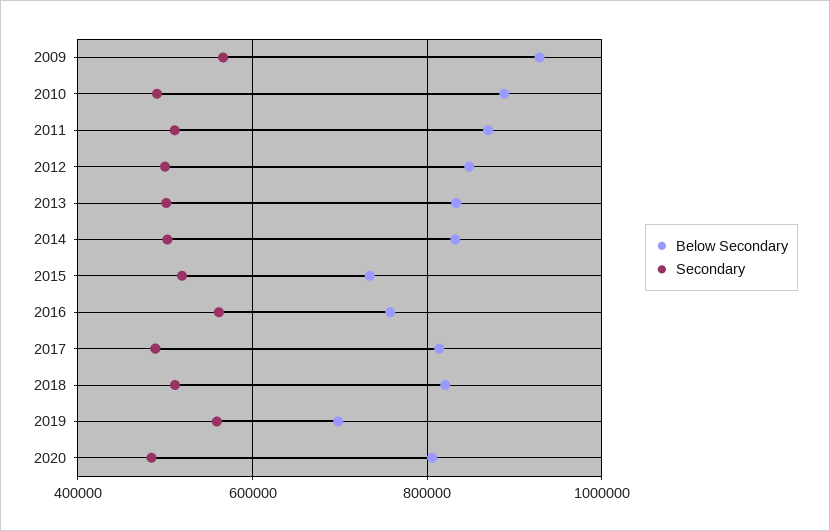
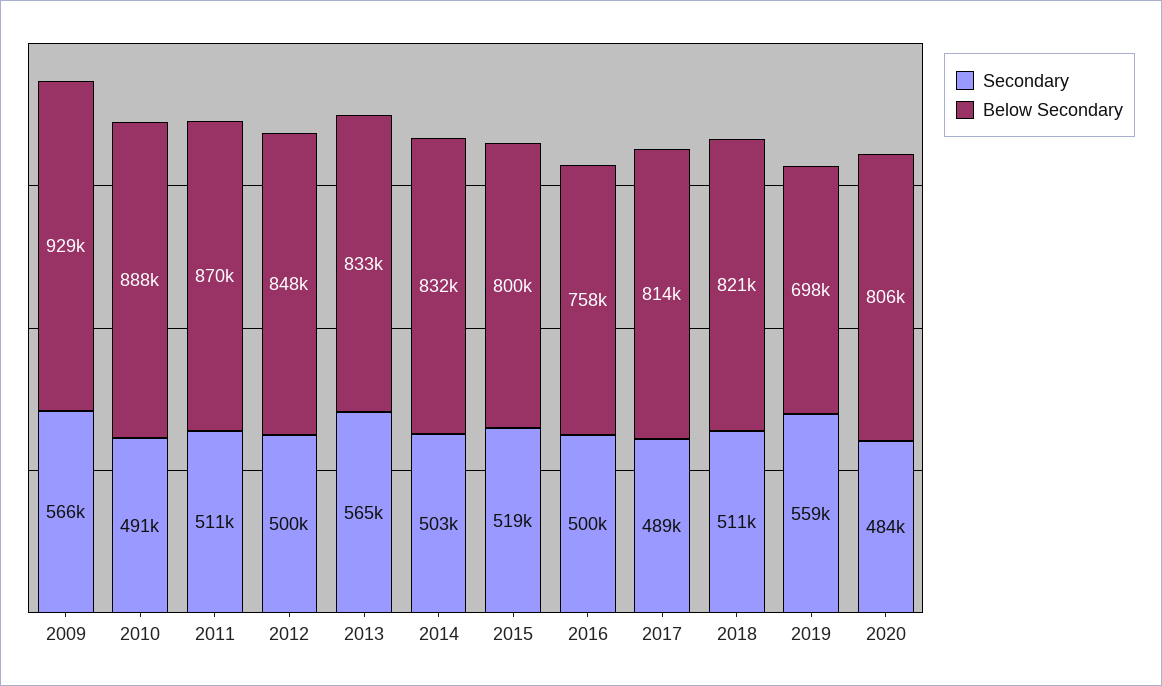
Secondary, 2013: 500000 -> 565000
Below Secondary, 2015: 740000 -> 800000
Secondary, 2016: 560000 -> 500000

